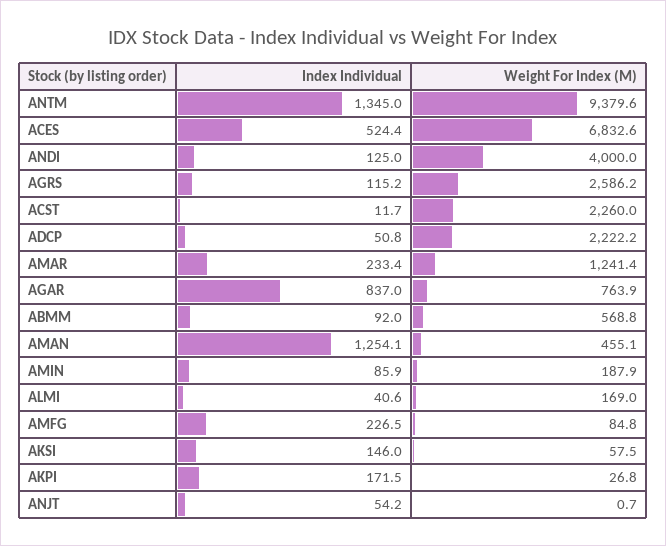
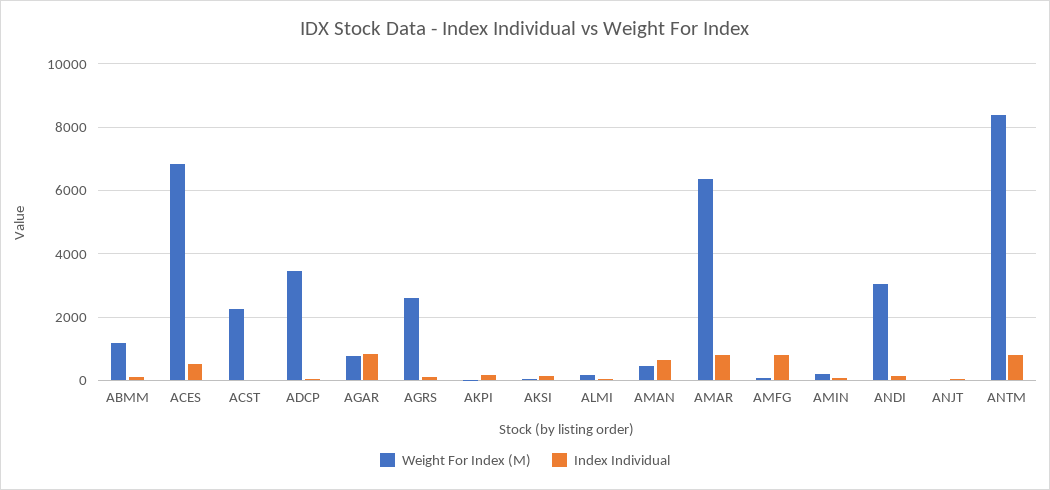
Index Individual, ANTM: 1345 -> 800
Weight For Index (M), ANTM: 9379.6 -> 8400
Weight For Index (M), ANDI: 4000 -> 3000
Weight For Index (M), ADCP: 2222.2 -> 3400
Index Individual, AMAR: 233.4 -> 800
Weight For Index (M), AMAR: 1241.4 -> 6400
Weight For Index (M), ABMM: 568.8 -> 1200
Index Individual, AMAN: 1254.1 -> 600
Index Individual, AMFG: 226.5 -> 800

